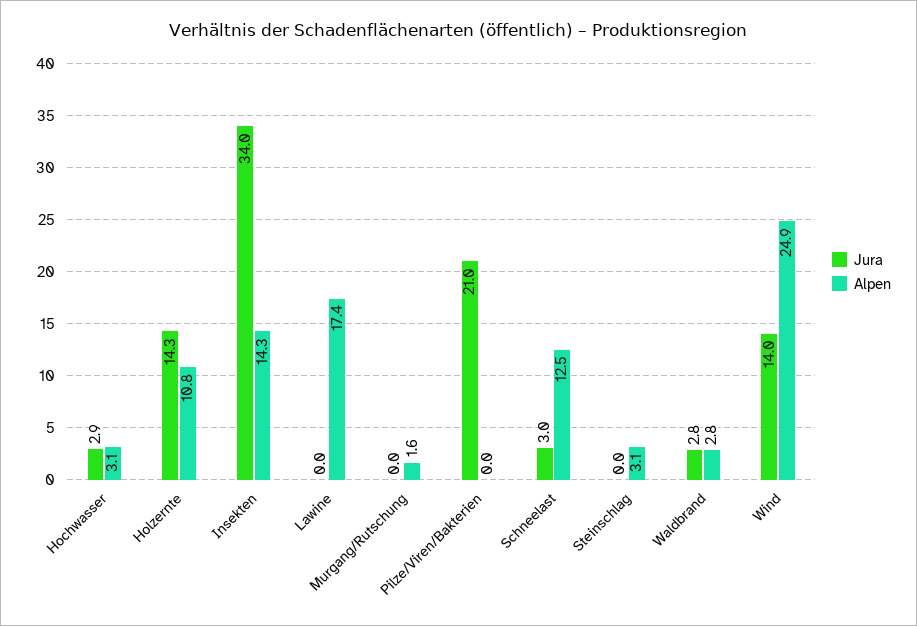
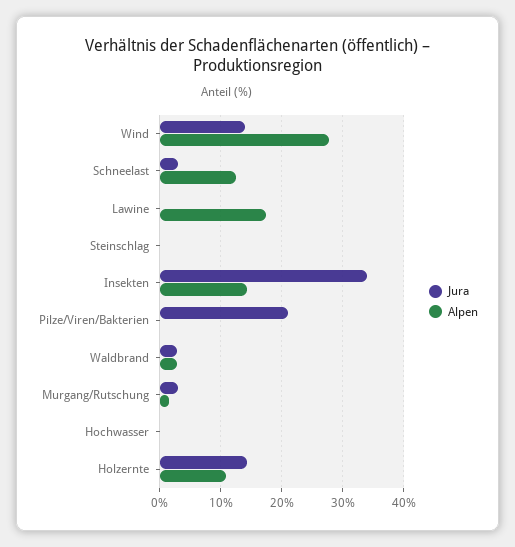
Jura, Hochwasser: 2.9 -> 0
Alpen, Hochwasser: 3.1 -> 0
Jura, Murgang/Rutschung: 0 -> 3
Alpen, Steinschlag: 3.1 -> 0
Alpen, Wind: 24.9 -> 28

